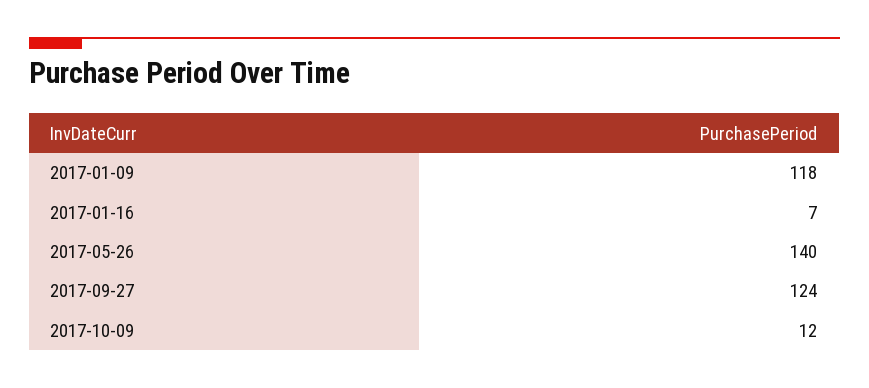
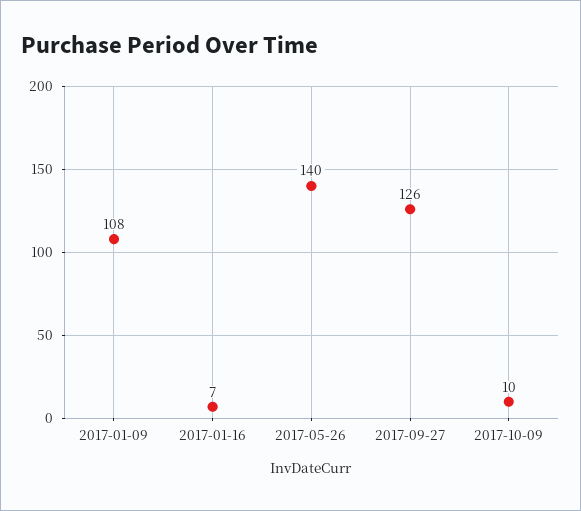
2017-01-09: 118 -> 108
2017-09-27: 124 -> 126
2017-10-09: 12 -> 10

